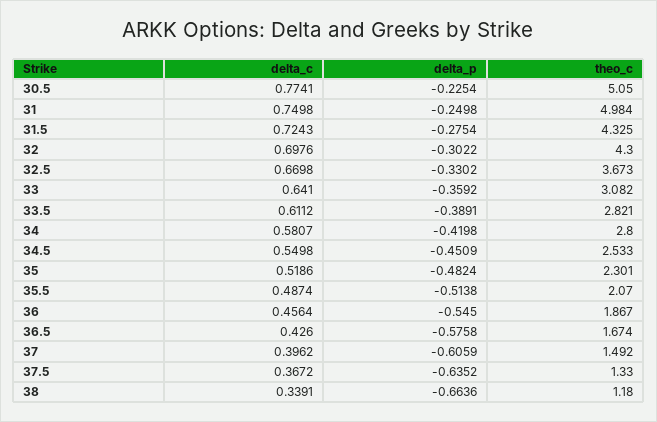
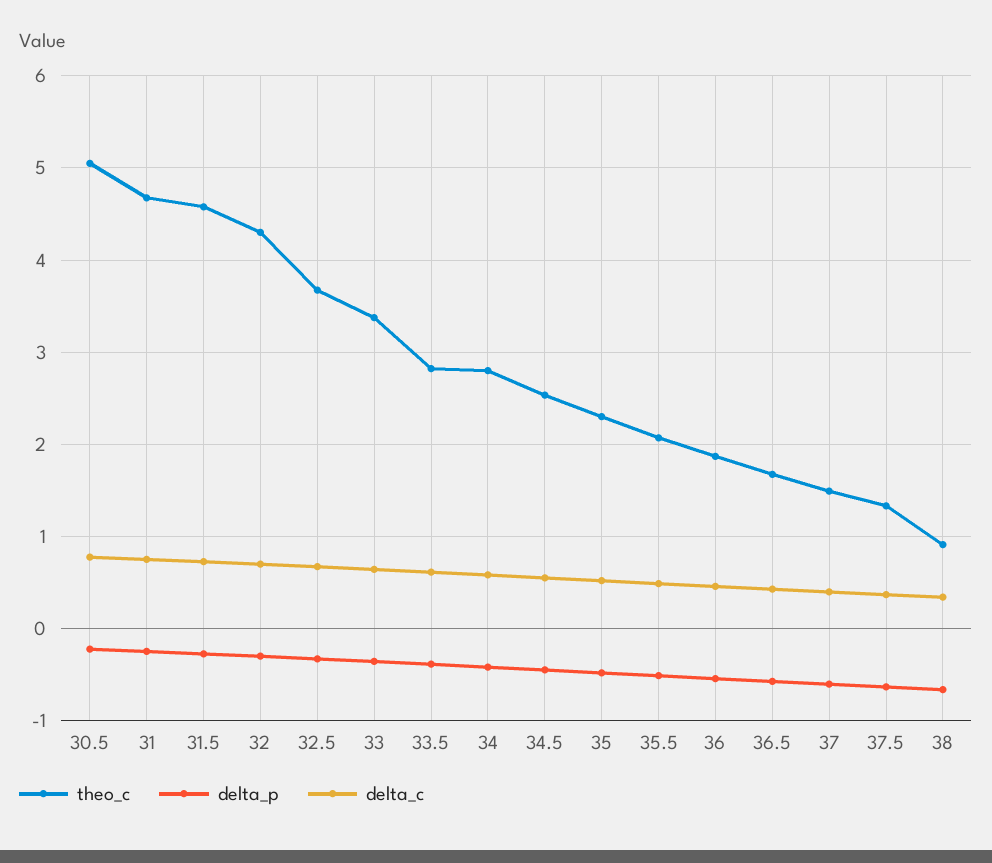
theo_c, 31: 4.984 -> 4.7
theo_c, 31.5: 4.325 -> 4.6
theo_c, 33: 3.082 -> 3.4
theo_c, 38: 1.18 -> 0.9

